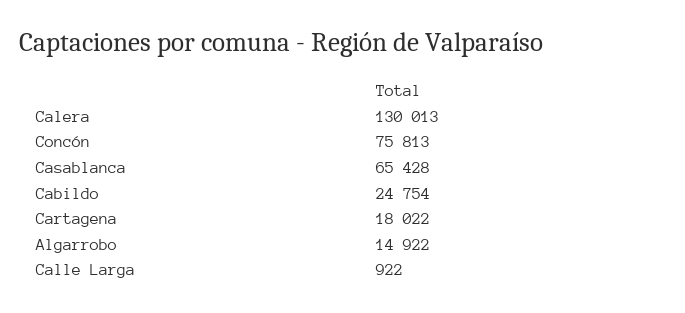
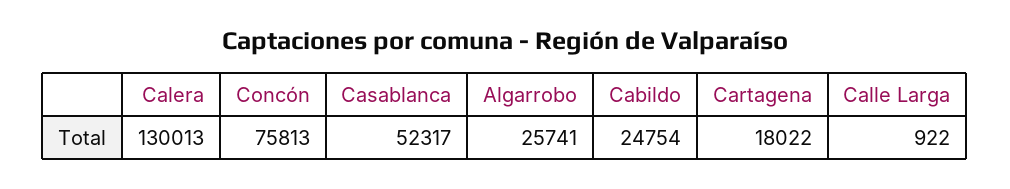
Casablanca: 65428 -> 52317
Algarrobo: 14922 -> 25741

